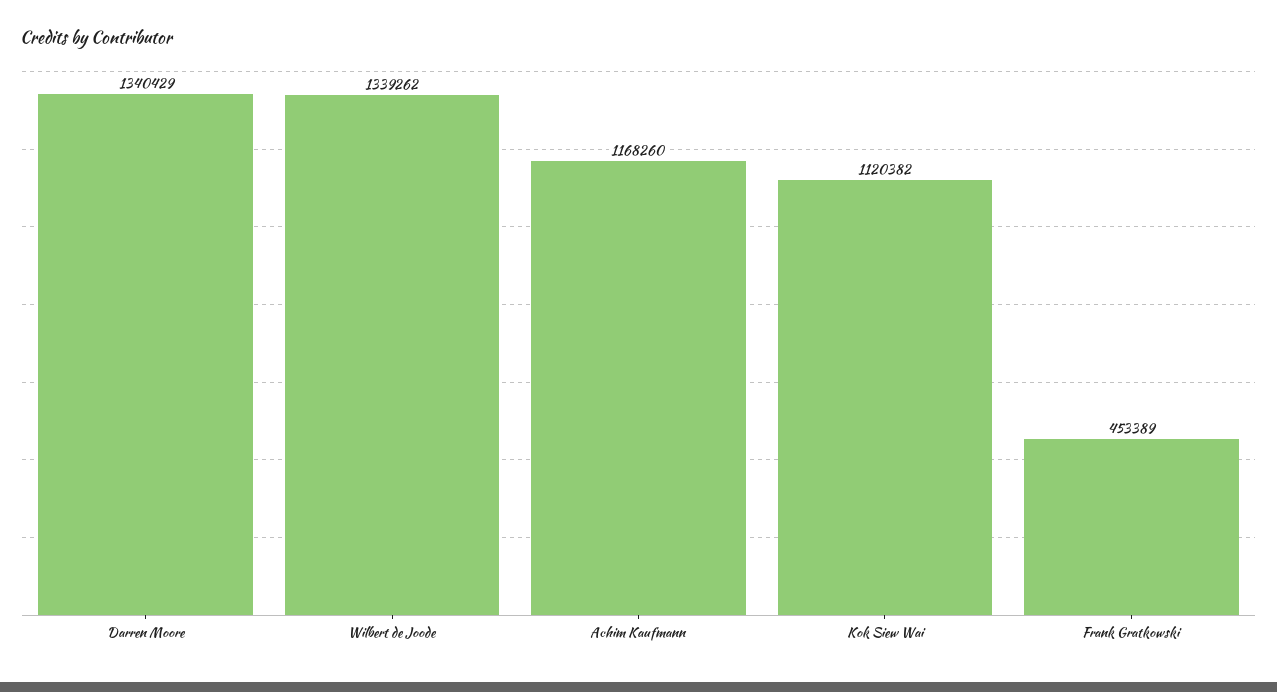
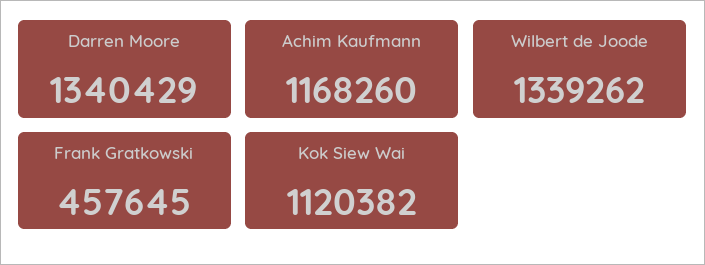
Frank Gratkowski: 453389 -> 457645

